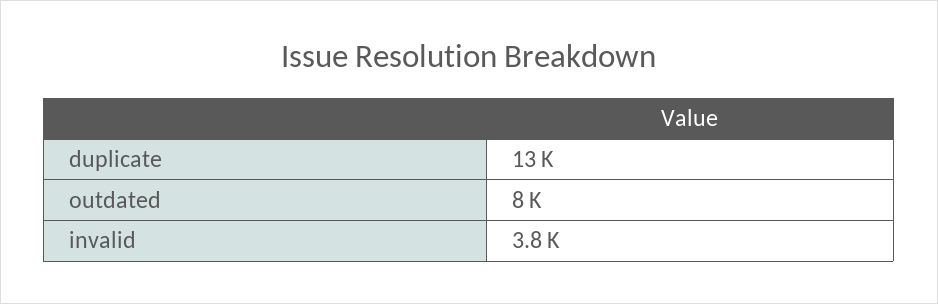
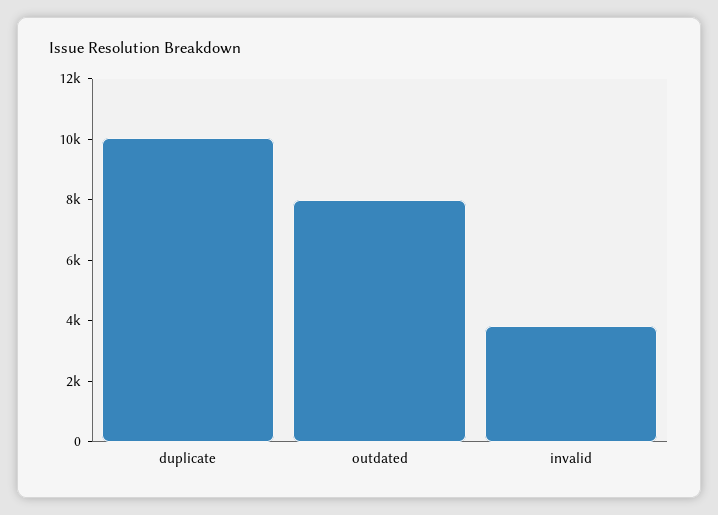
duplicate: 13000 -> 10000

